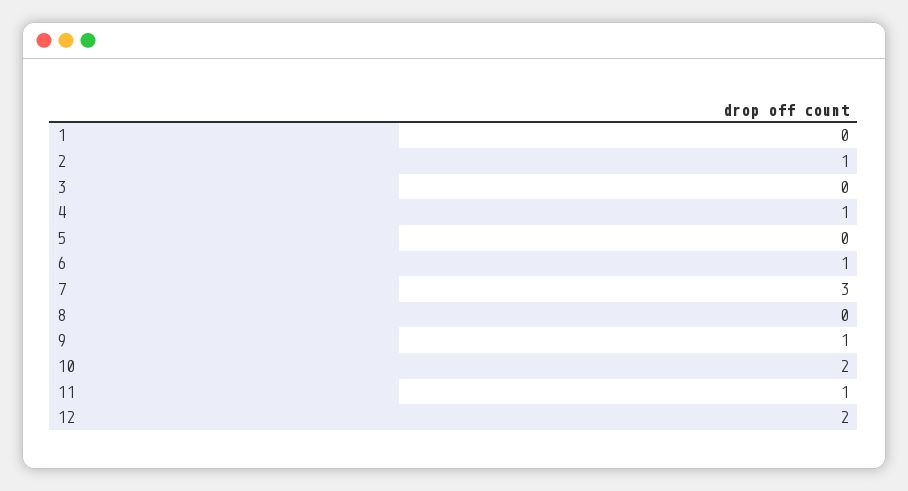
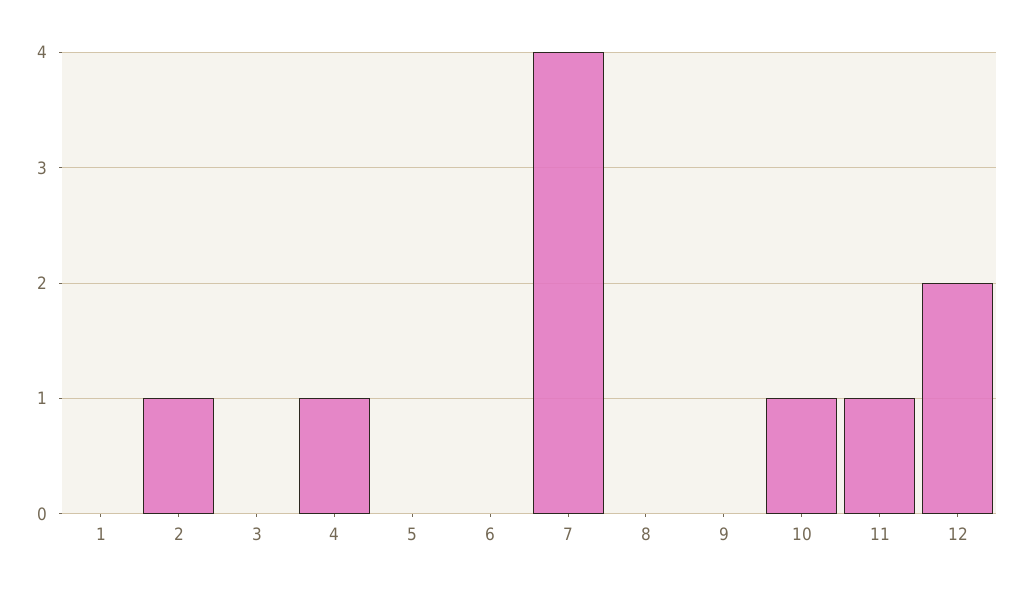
6: 1 -> 0
7: 3 -> 4
9: 1 -> 0
10: 2 -> 1

